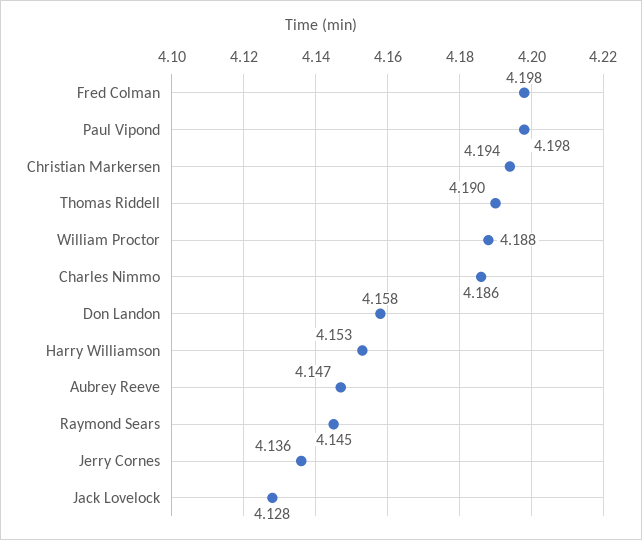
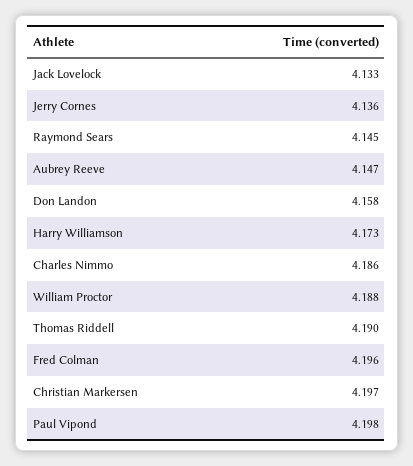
Fred Colman: 4.198 -> 4.196
Christian Markersen: 4.194 -> 4.197
Harry Williamson: 4.153 -> 4.173
Jack Lovelock: 4.128 -> 4.133

